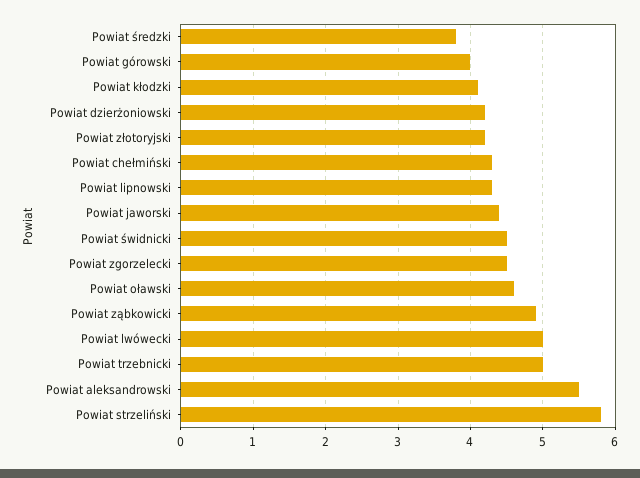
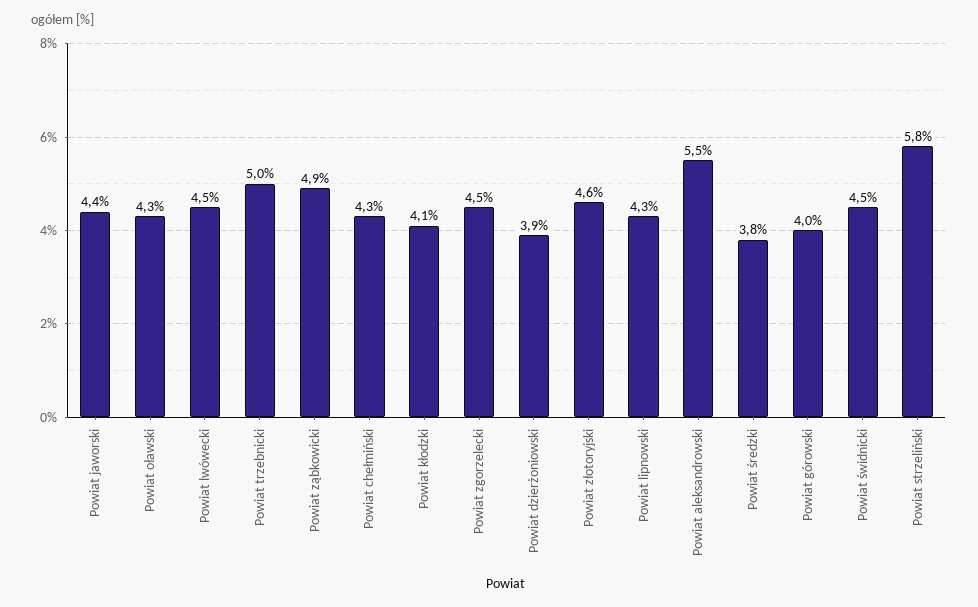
Powiat dzierżoniowski: 4.2 -> 3.9
Powiat złotoryjski: 4.2 -> 4.6
Powiat oławski: 4.6 -> 4.3
Powiat lwówecki: 5 -> 4.5

